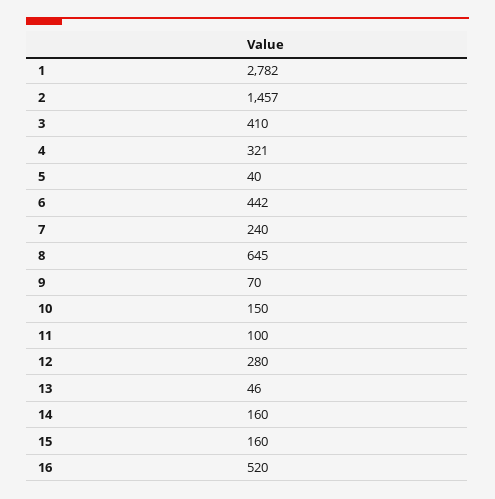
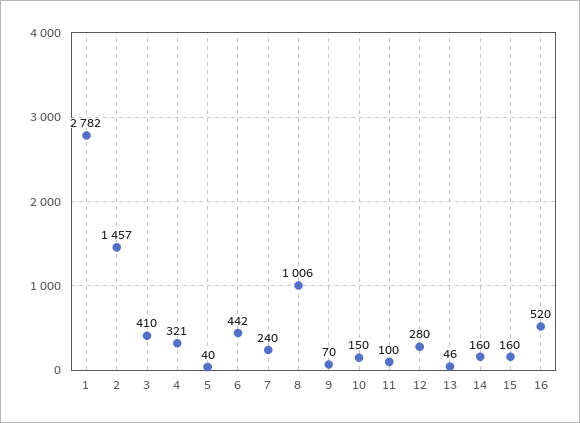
8: 645 -> 1006

